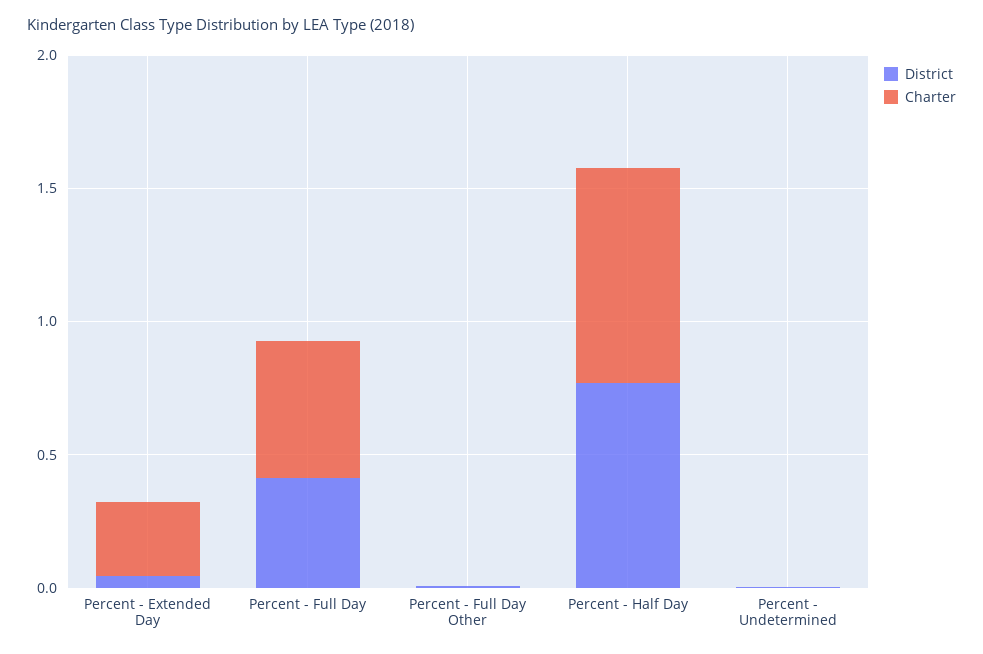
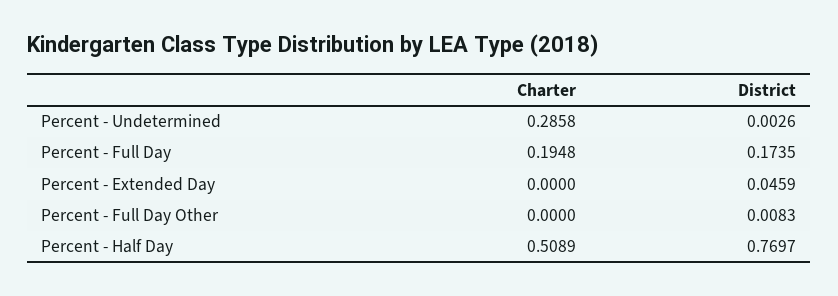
Charter, Percent - Extended Day: 0.3 -> 0
District, Percent - Full Day: 0.4 -> 0.1735
Charter, Percent - Full Day: 0.5 -> 0.1948
Charter, Percent - Half Day: 0.8 -> 0.5089
Charter, Percent - Undetermined: 0 -> 0.2858

